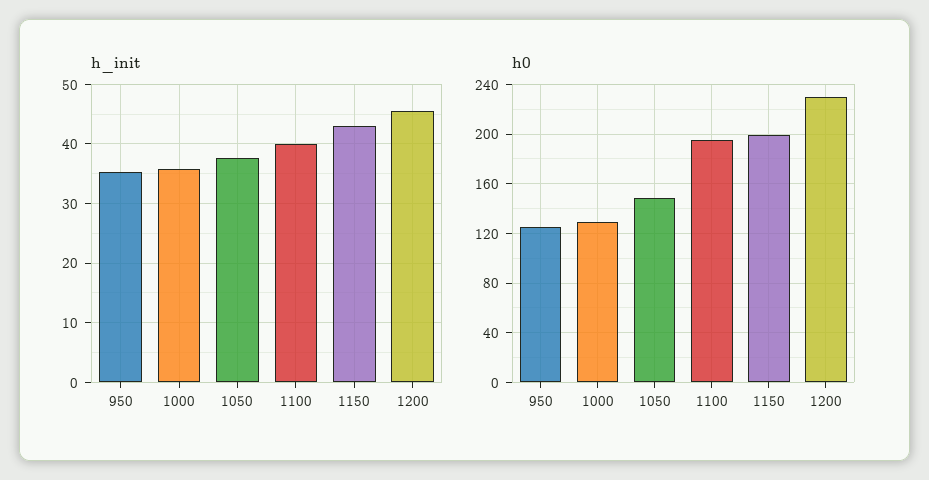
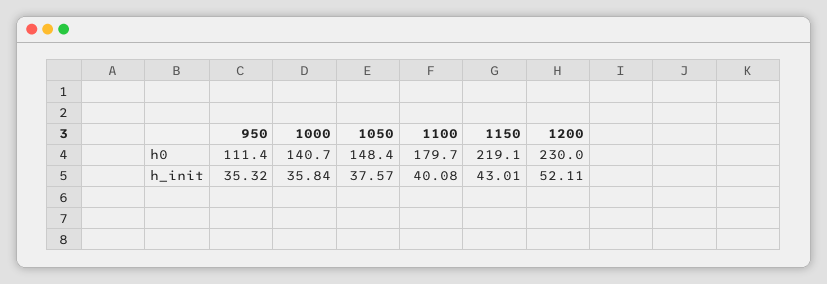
h_init, 1200: 46 -> 52.11
h0, 950: 125 -> 111.4
h0, 1000: 130 -> 140.7
h0, 1100: 195 -> 179.7
h0, 1150: 200 -> 219.1

